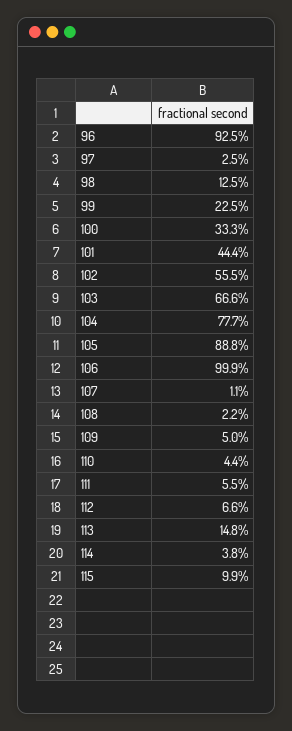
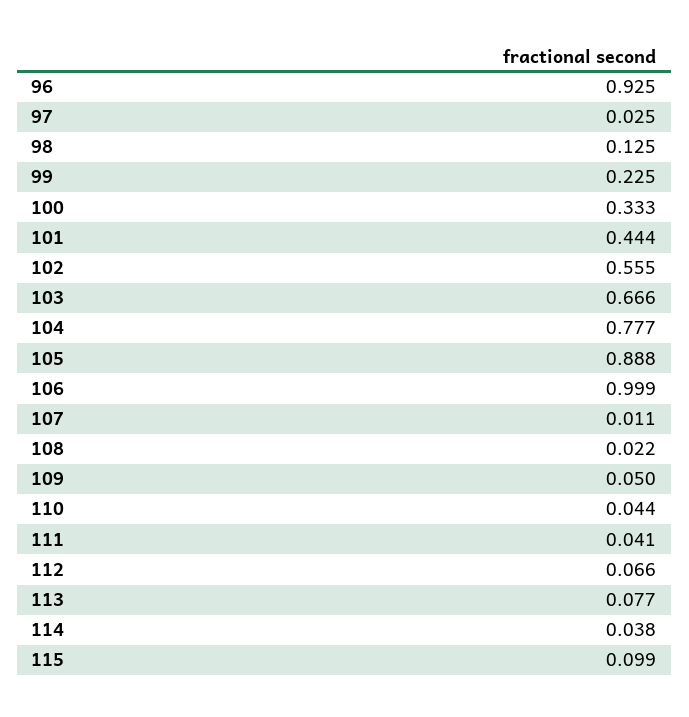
111: 0.055 -> 0.041
113: 0.148 -> 0.077

